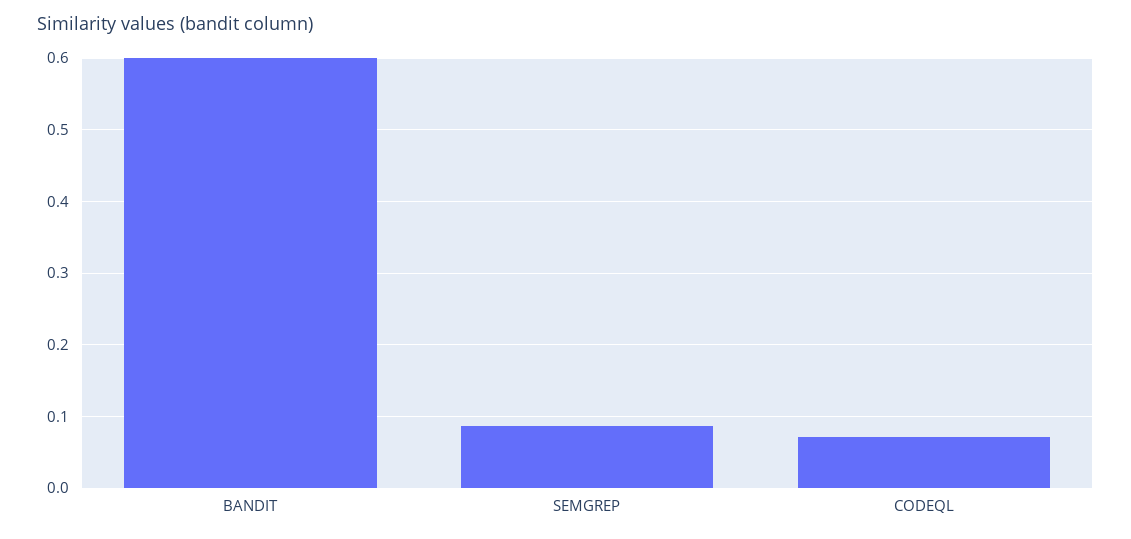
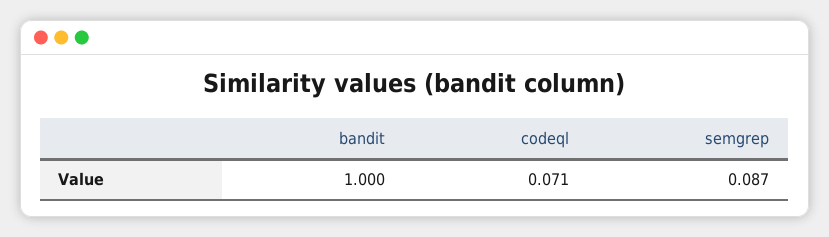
BANDIT: 0.6 -> 1

